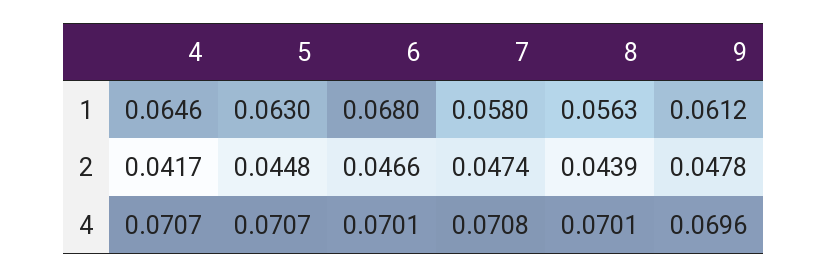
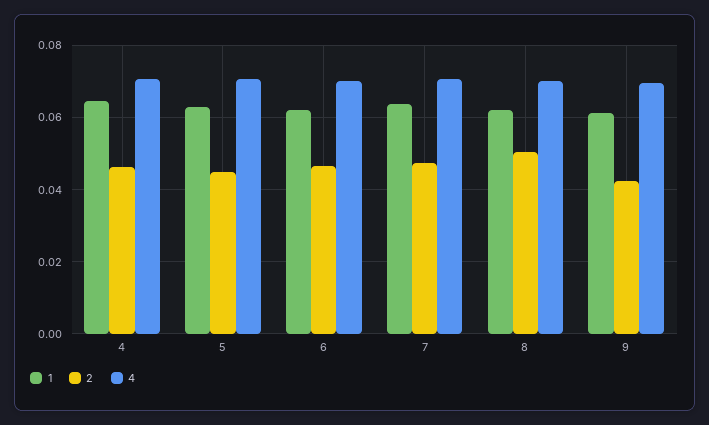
1, 6: 0.068 -> 0.062
1, 7: 0.058 -> 0.064
1, 8: 0.0563 -> 0.062
2, 4: 0.0417 -> 0.046
2, 8: 0.0439 -> 0.05
2, 9: 0.0478 -> 0.042

